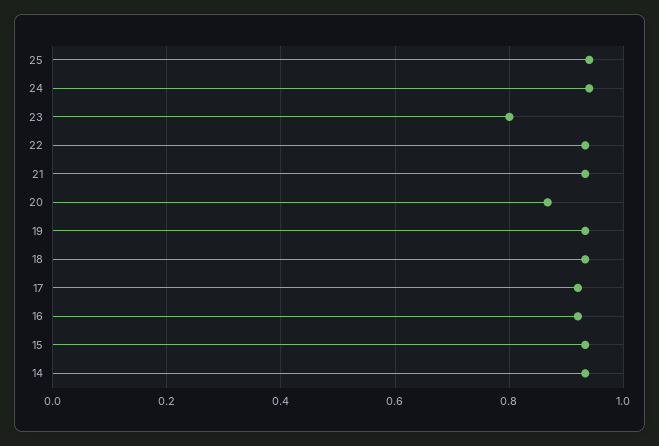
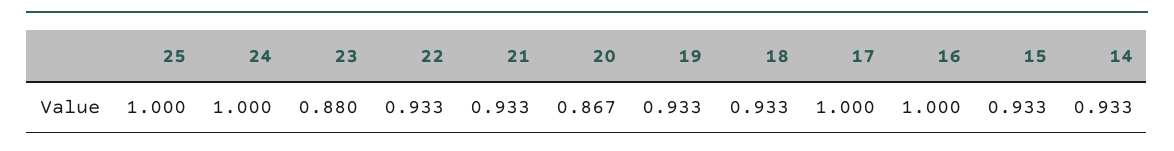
25: 0.94 -> 1
24: 0.94 -> 1
23: 0.8 -> 0.88
17: 0.92 -> 1
16: 0.92 -> 1

